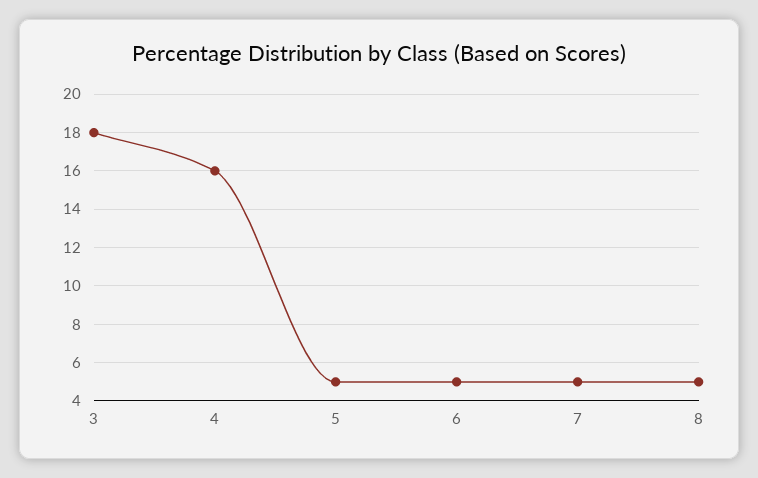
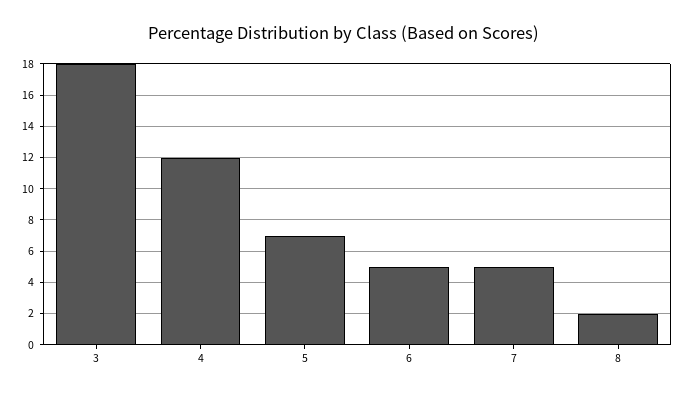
4: 16 -> 12
5: 5 -> 7
8: 5 -> 2

